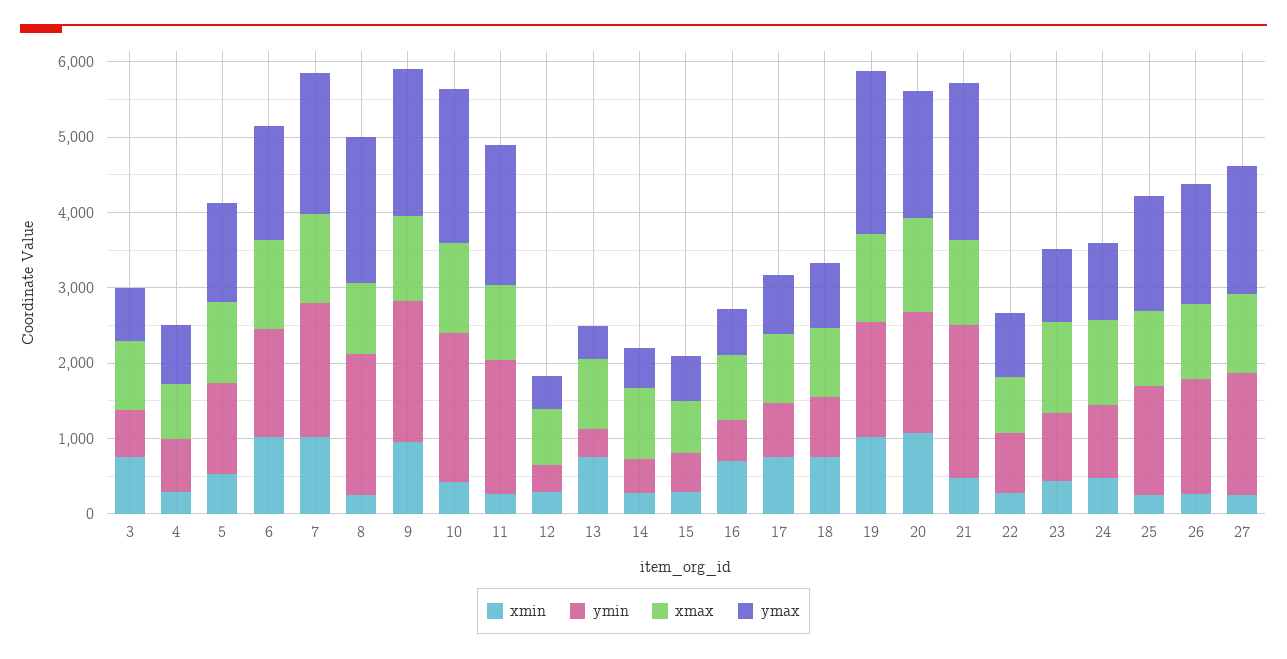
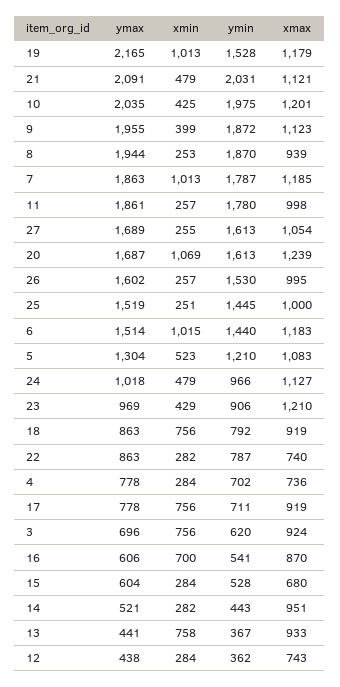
xmin, 9: 1000 -> 399

